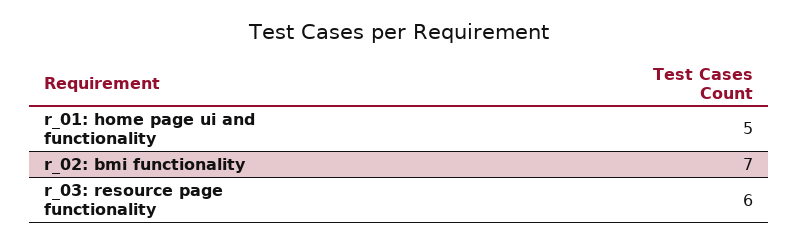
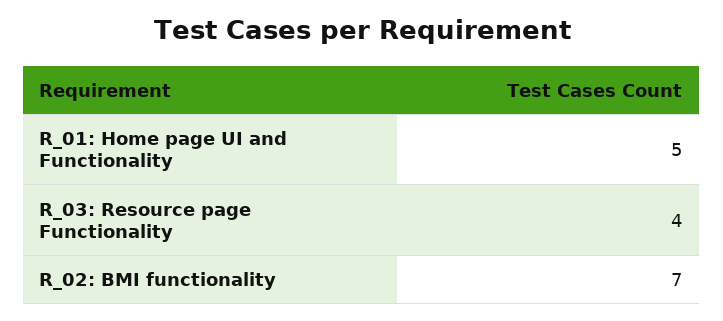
r_03: resource page functionality: 6 -> 4

